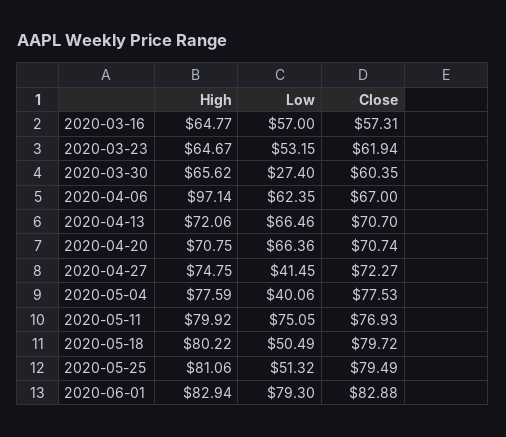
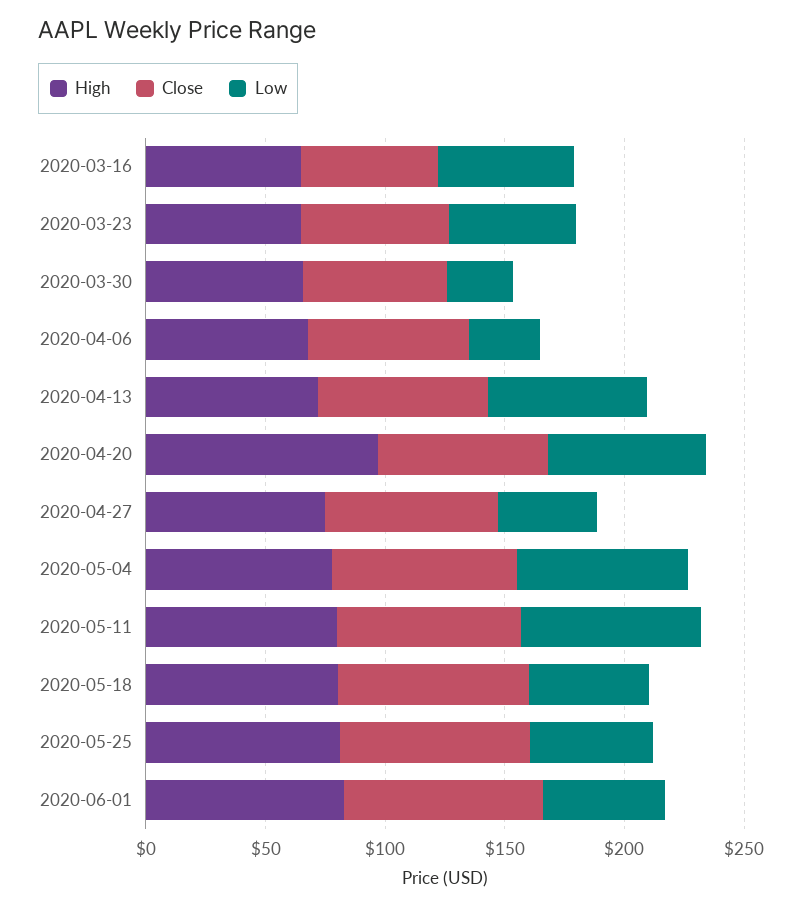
High, 2020-04-06: 97.14 -> 70
Low, 2020-04-06: 62.35 -> 30
High, 2020-04-20: 70.75 -> 100
Low, 2020-05-04: 40.06 -> 70
Low, 2020-06-01: 79.3 -> 50

